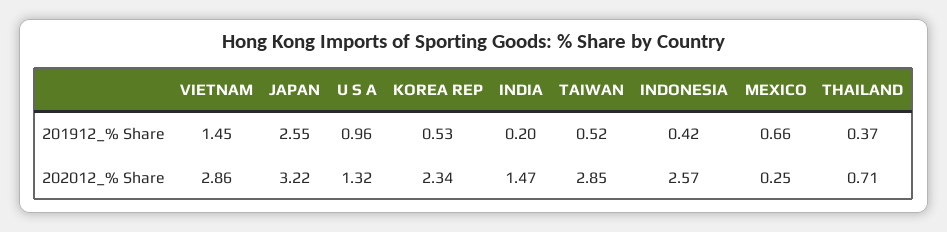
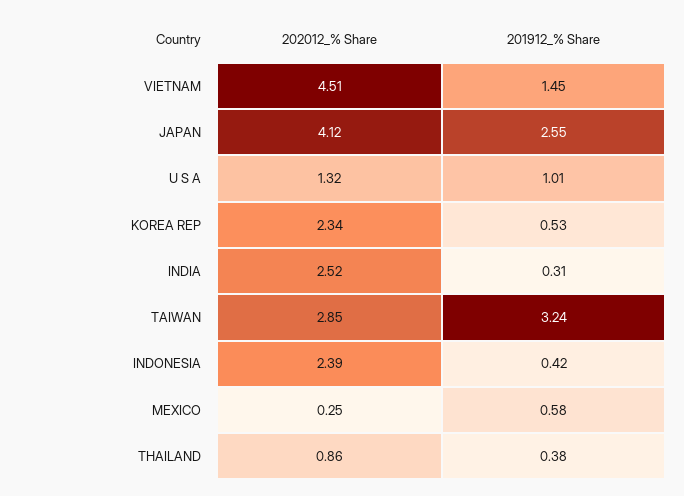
U S A, 201912_% Share: 0.96 -> 1.01
INDIA, 201912_% Share: 0.2 -> 0.31
TAIWAN, 201912_% Share: 0.52 -> 3.24
MEXICO, 201912_% Share: 0.66 -> 0.58
THAILAND, 201912_% Share: 0.37 -> 0.38
VIETNAM, 202012_% Share: 2.86 -> 4.51
JAPAN, 202012_% Share: 3.22 -> 4.12
INDIA, 202012_% Share: 1.47 -> 2.52
INDONESIA, 202012_% Share: 2.57 -> 2.39
THAILAND, 202012_% Share: 0.71 -> 0.86

